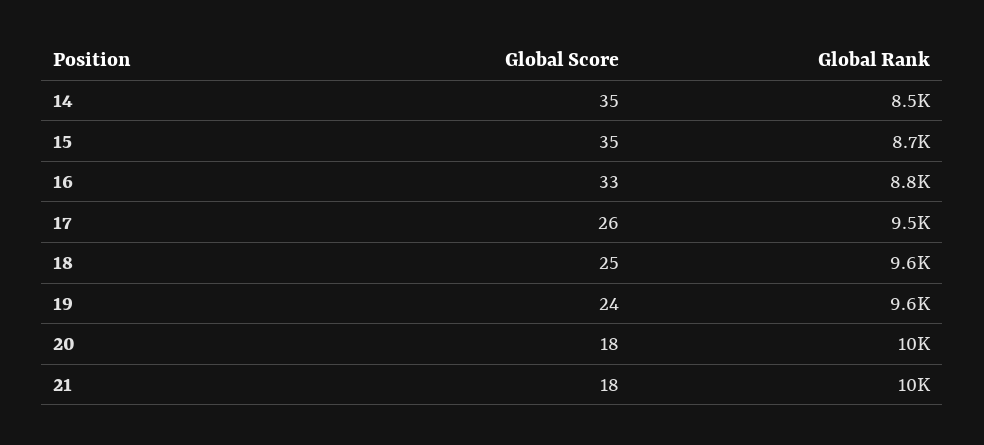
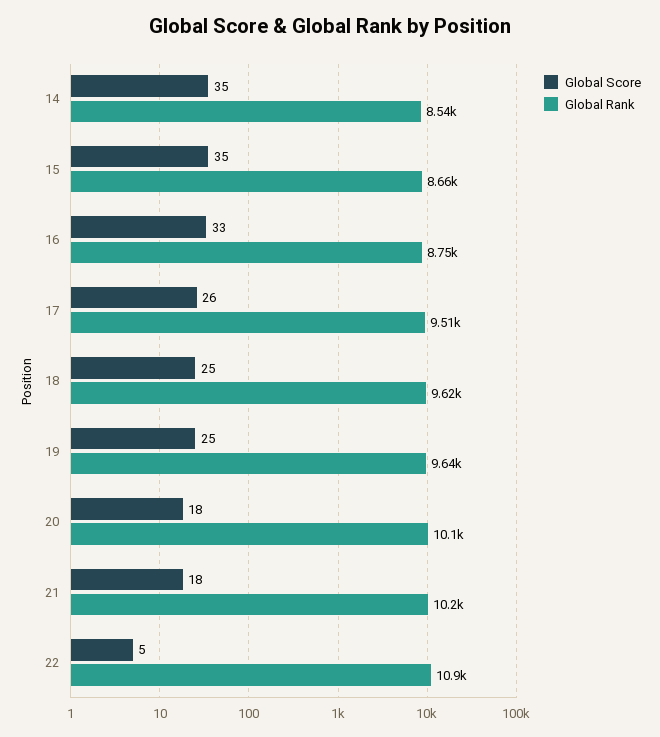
Global Score, 19: 24 -> 25
Global Score, 22: none -> 5
Global Rank, 22: none -> 10900

